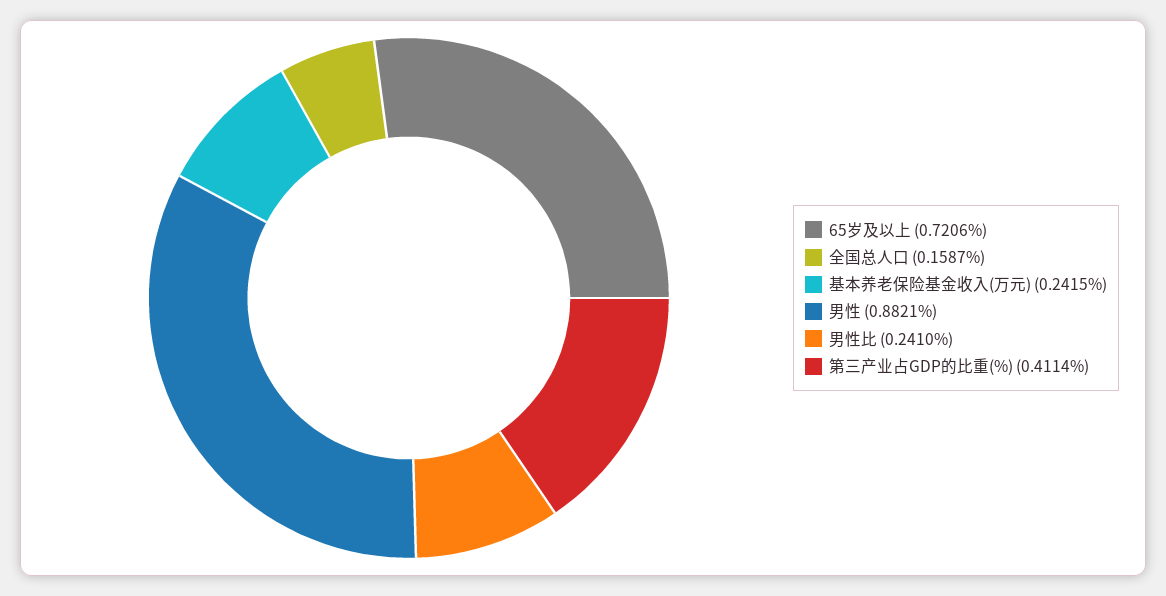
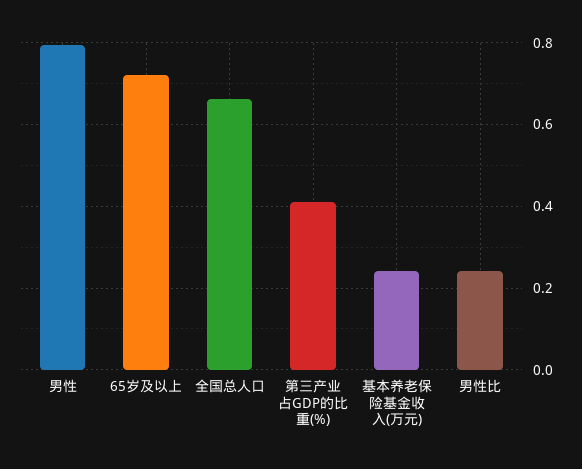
全国总人口: 0.1587 -> 0.66
男性: 0.8821 -> 0.8

